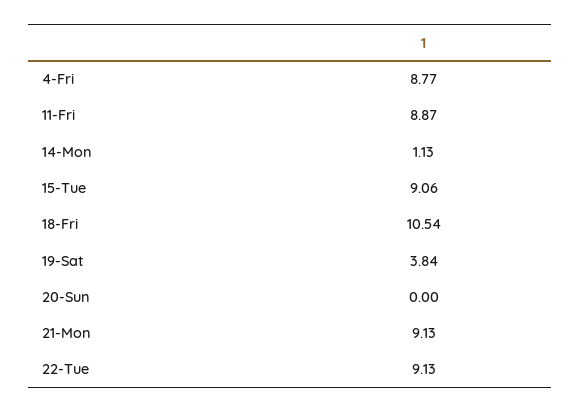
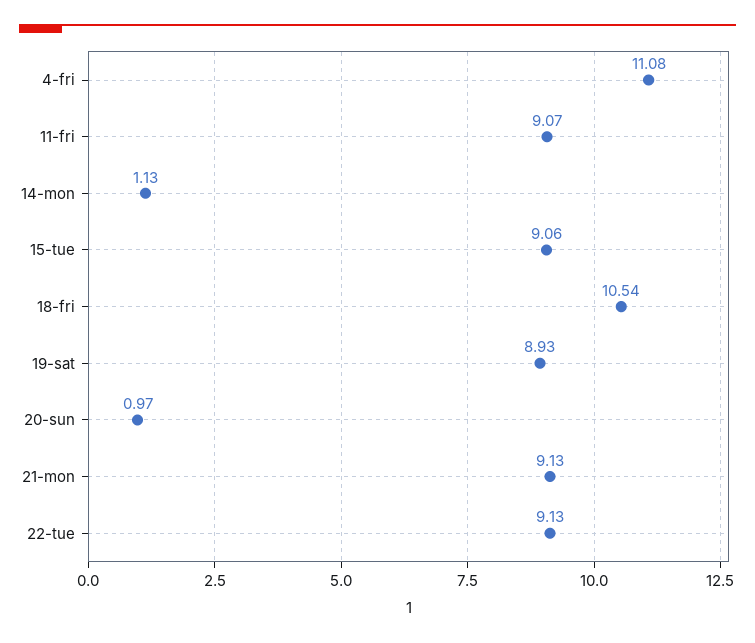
4-Fri: 8.77 -> 11.08
11-Fri: 8.87 -> 9.07
19-Sat: 3.84 -> 8.93
20-Sun: 0 -> 0.97

